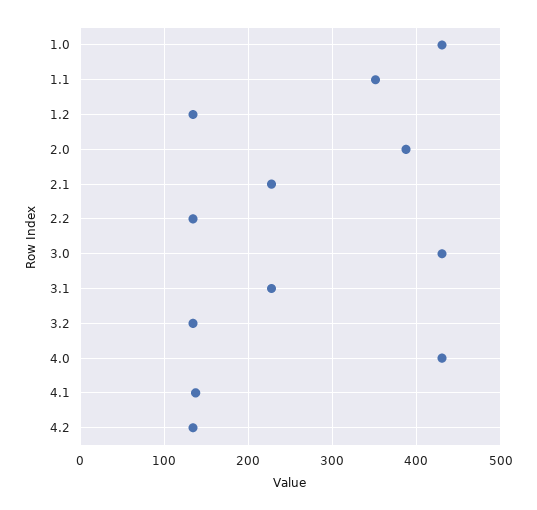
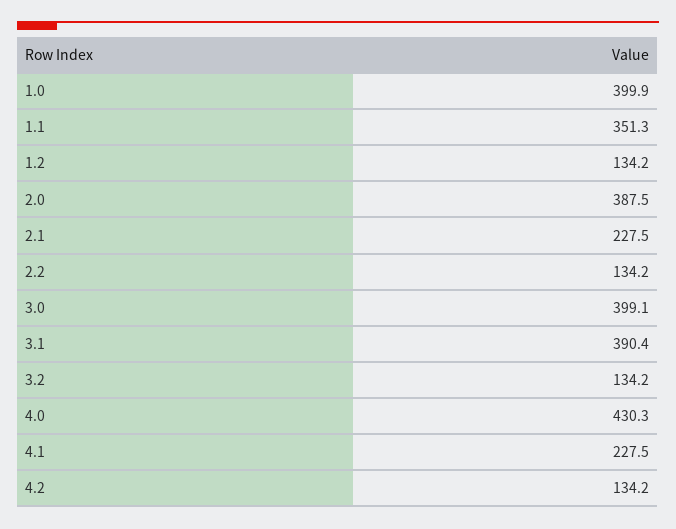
1.0: 430 -> 399.9
3.0: 430 -> 399.1
3.1: 230 -> 390.4
4.1: 140 -> 227.5

